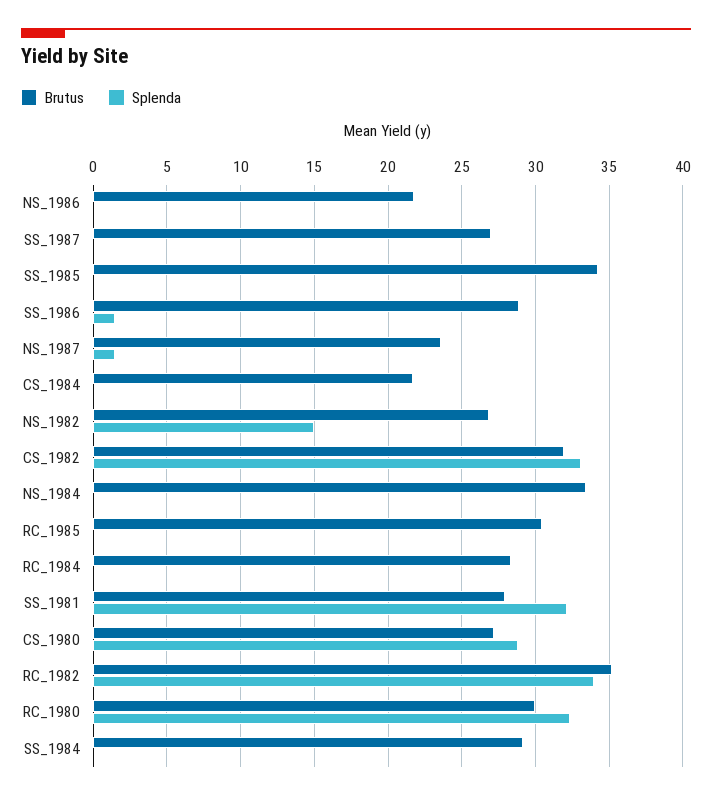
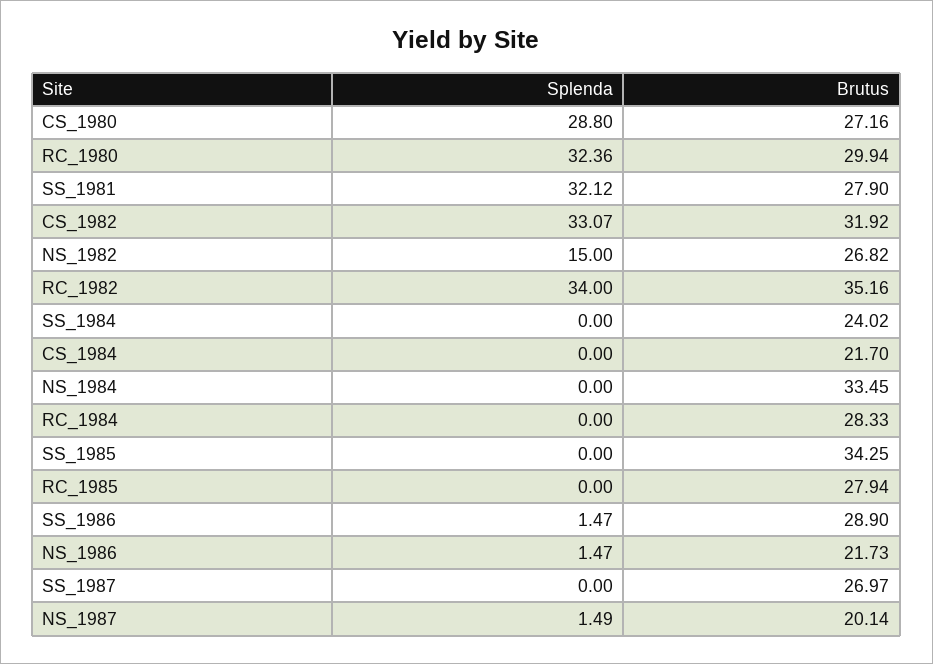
Splenda, NS_1986: 0 -> 1.47
Brutus, NS_1987: 23.5 -> 20.14
Brutus, RC_1985: 30.5 -> 27.94
Brutus, SS_1984: 29 -> 24.02

